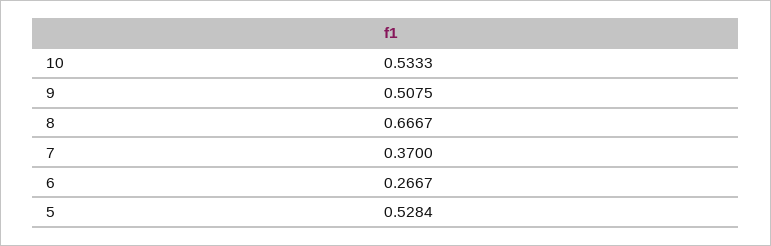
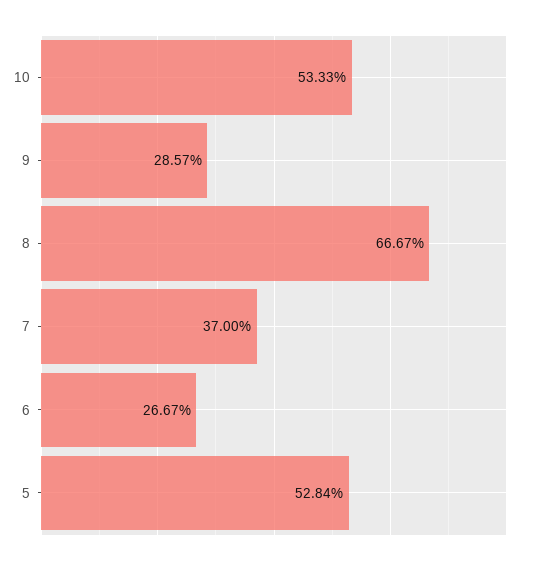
9: 0.5075 -> 0.2857

